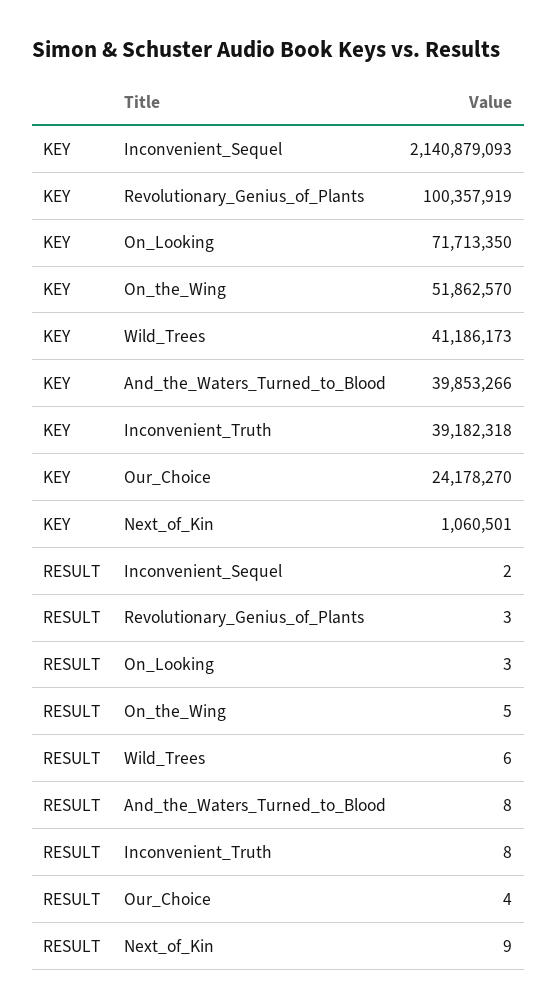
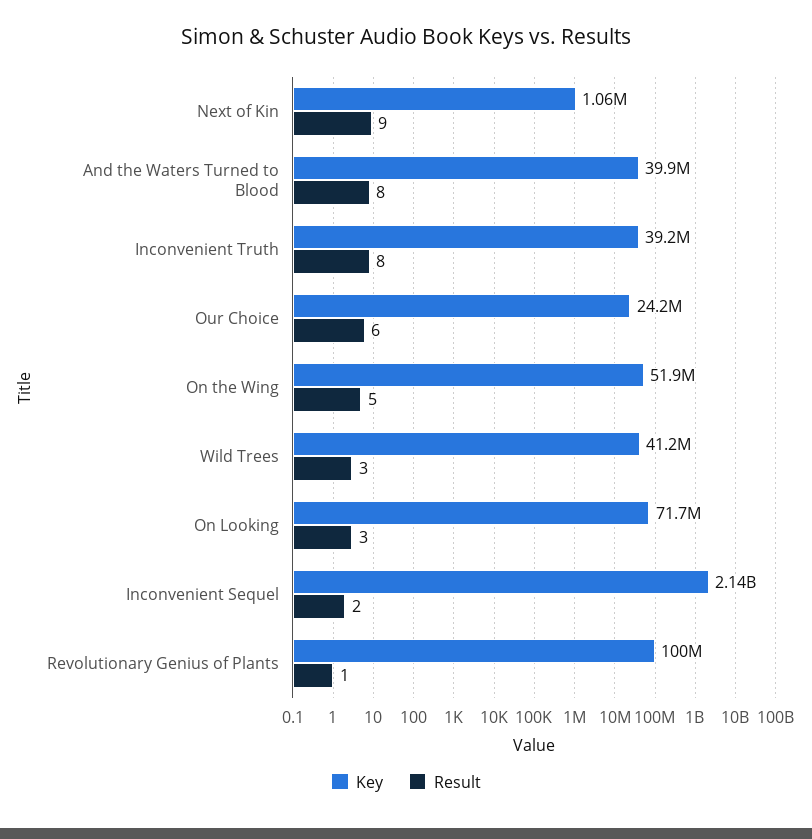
RESULT, Revolutionary_Genius_of_Plants: 3 -> 1
RESULT, Wild_Trees: 6 -> 3
RESULT, Our_Choice: 4 -> 6

